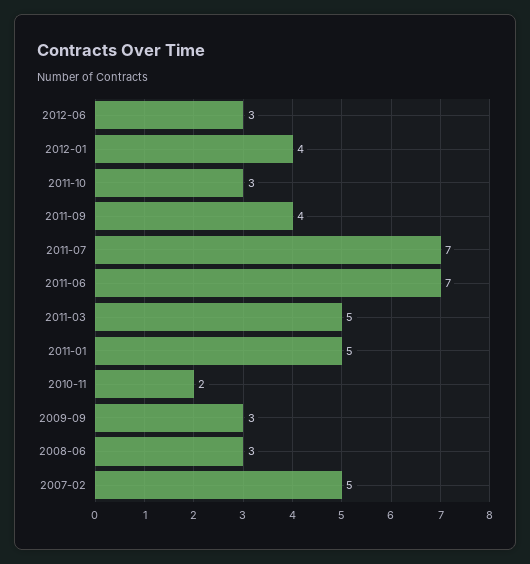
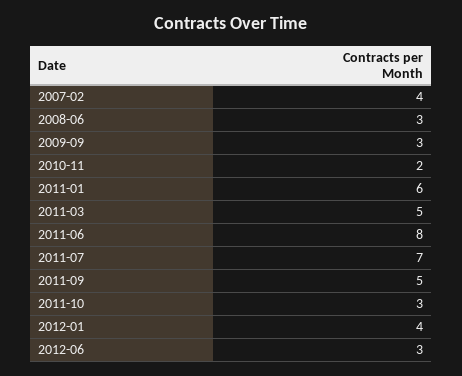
2011-09: 4 -> 5
2011-06: 7 -> 8
2011-01: 5 -> 6
2007-02: 5 -> 4

